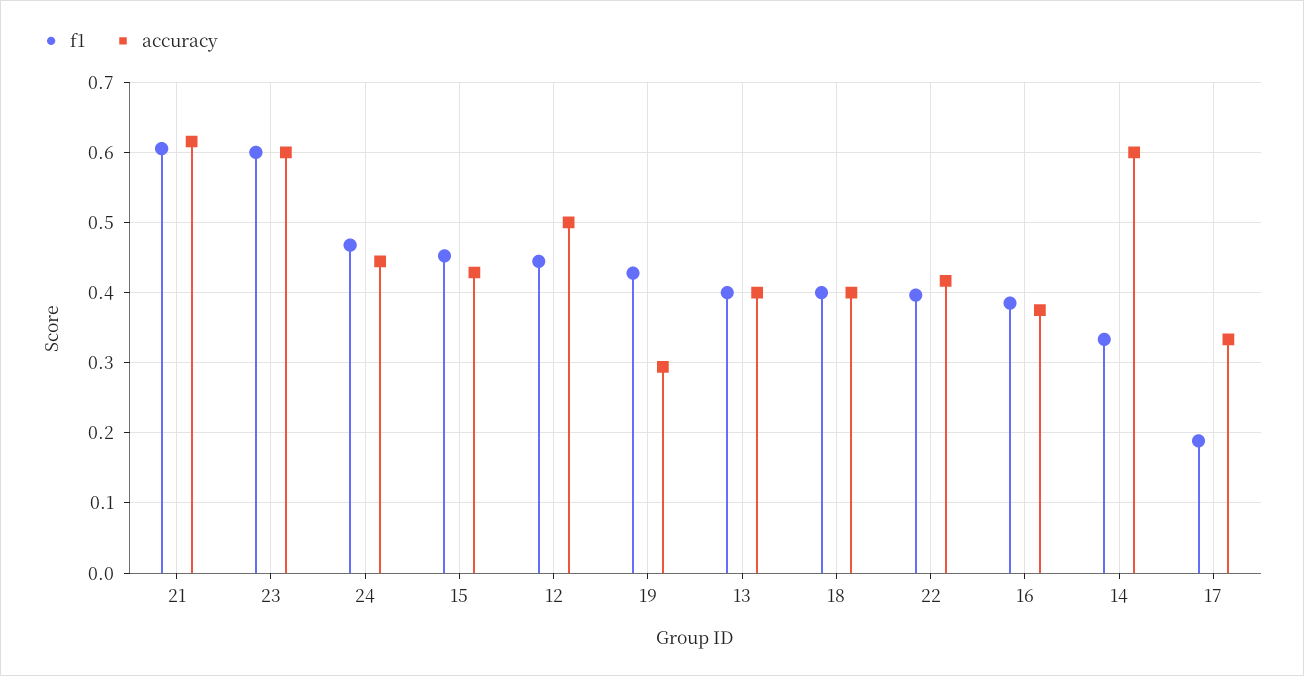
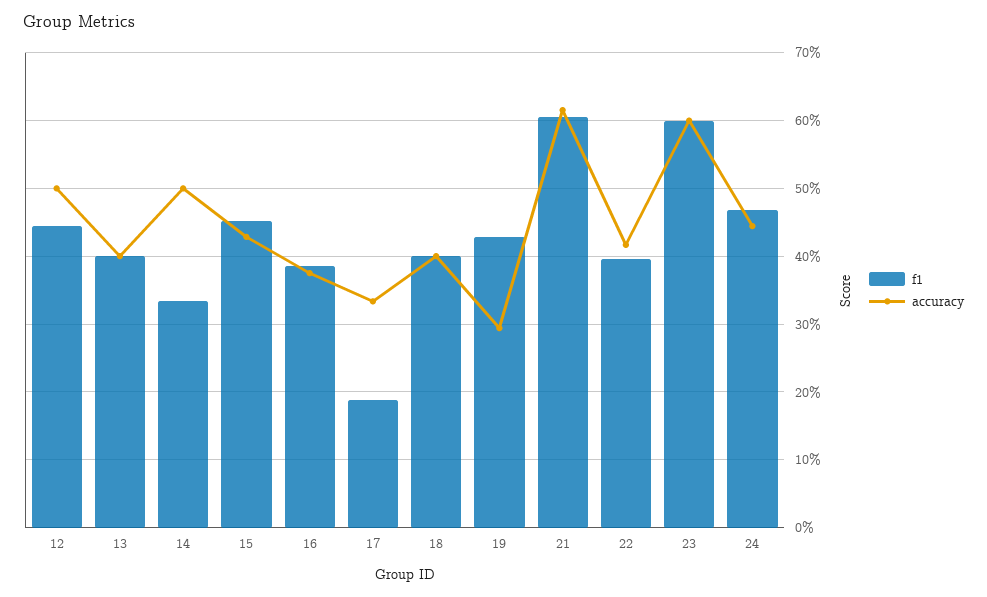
accuracy, 14: 0.6 -> 0.5

